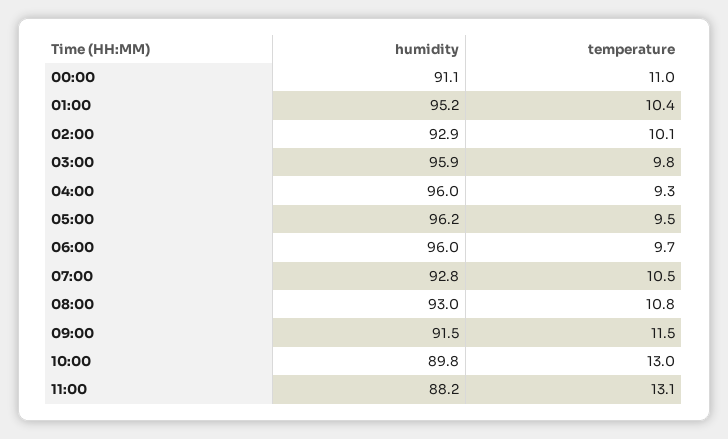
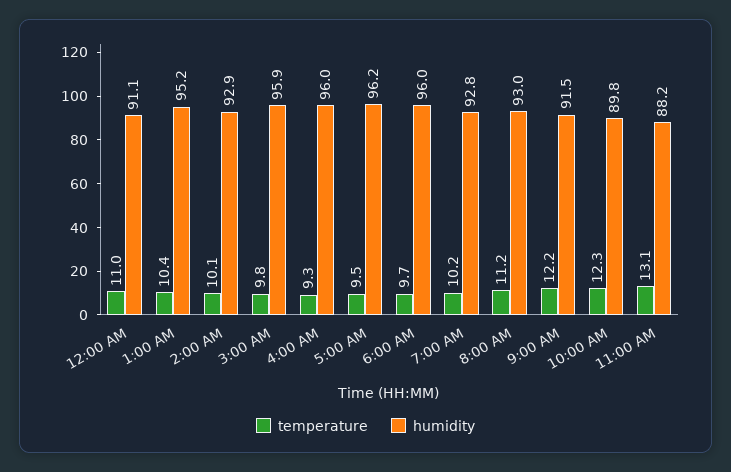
temperature, 07:00: 10.5 -> 10.2
temperature, 08:00: 10.8 -> 11.2
temperature, 09:00: 11.5 -> 12.2
temperature, 10:00: 13 -> 12.3

